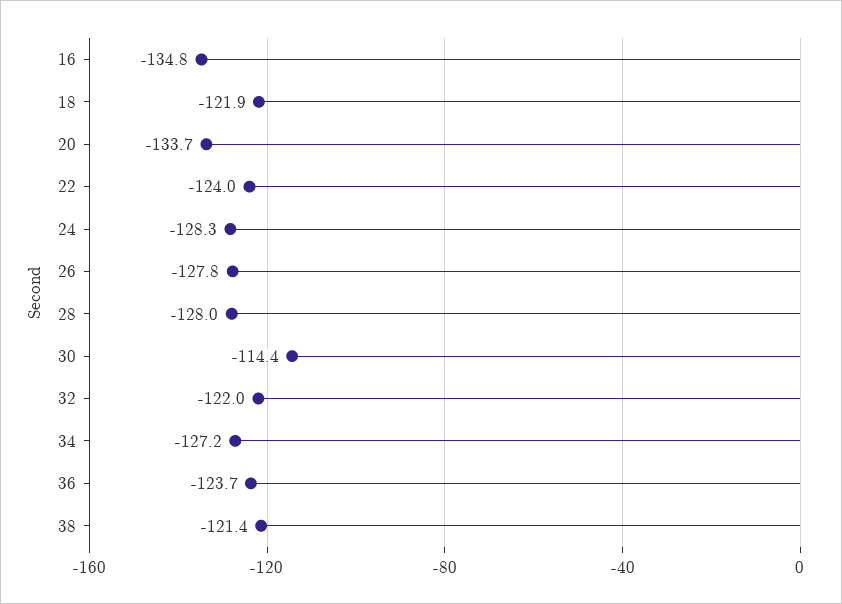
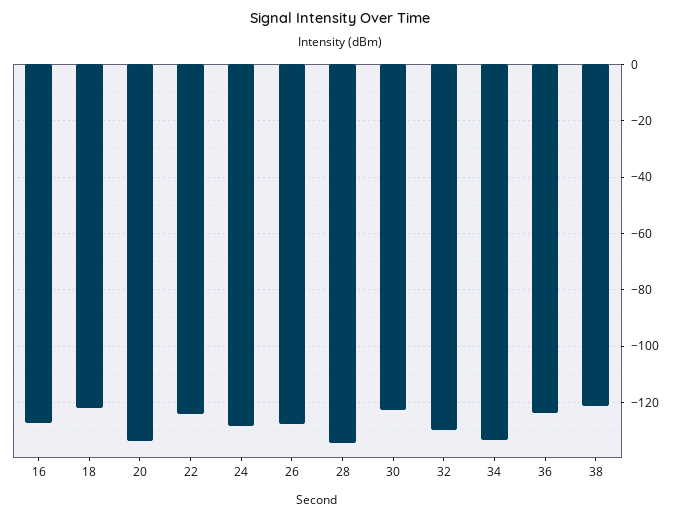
16: -134.8 -> -127.5
28: -128 -> -135
30: -114.4 -> -122.5
32: -122 -> -130
34: -127.2 -> -132.5

